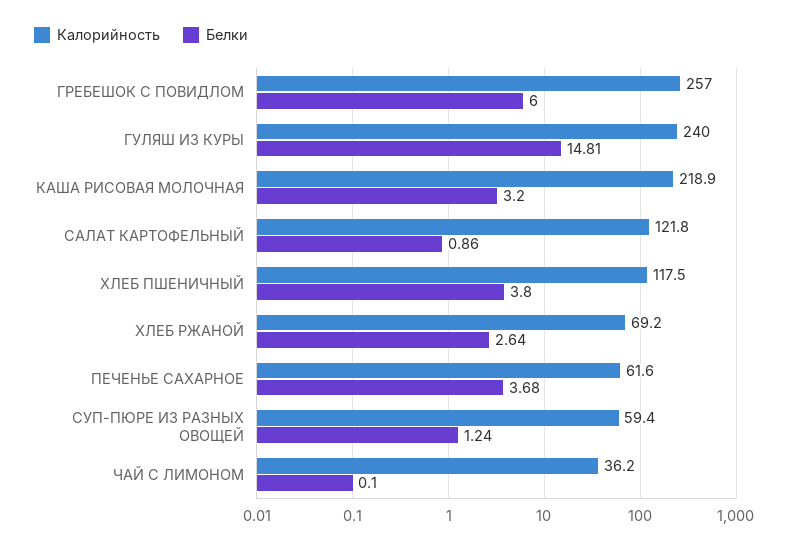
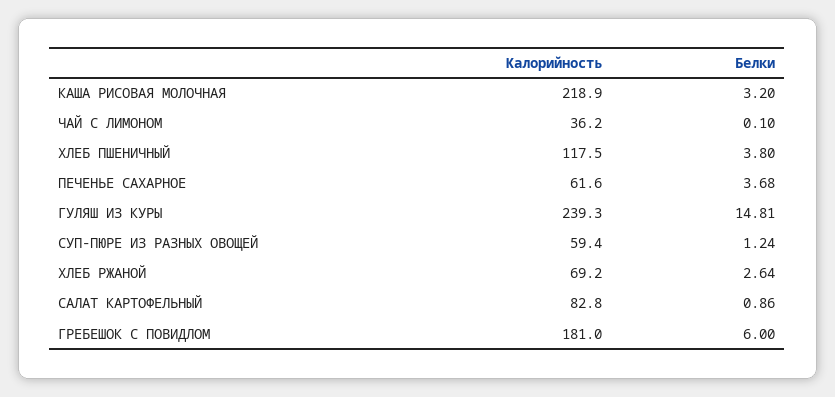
Калорийность, ГРЕБЕШОК С ПОВИДЛОМ: 257 -> 181
Калорийность, ГУЛЯШ ИЗ КУРЫ: 240 -> 239.3
Калорийность, САЛАТ КАРТОФЕЛЬНЫЙ: 121.8 -> 82.8

